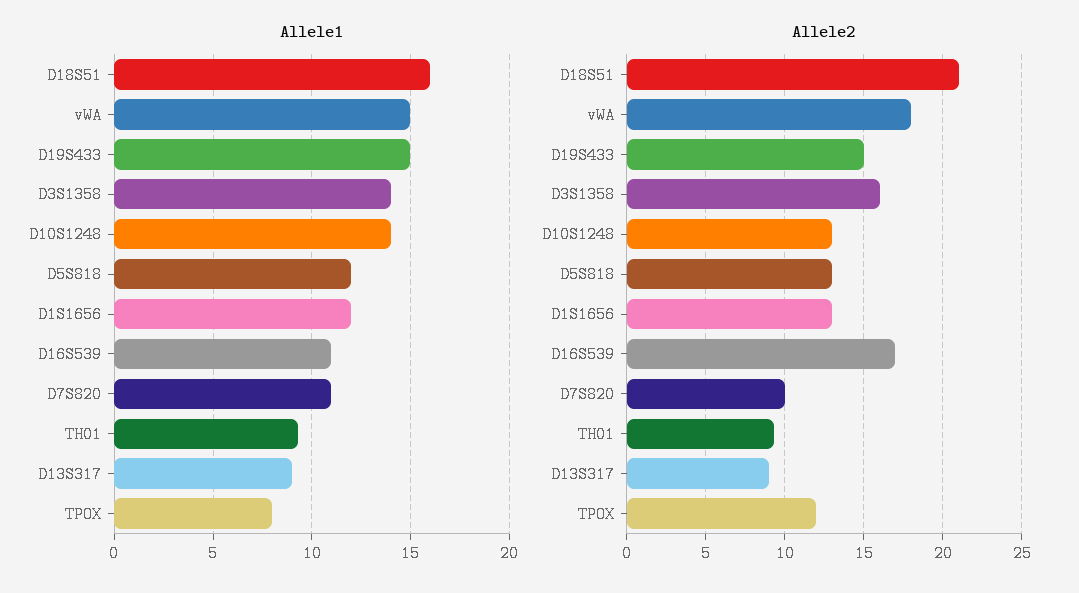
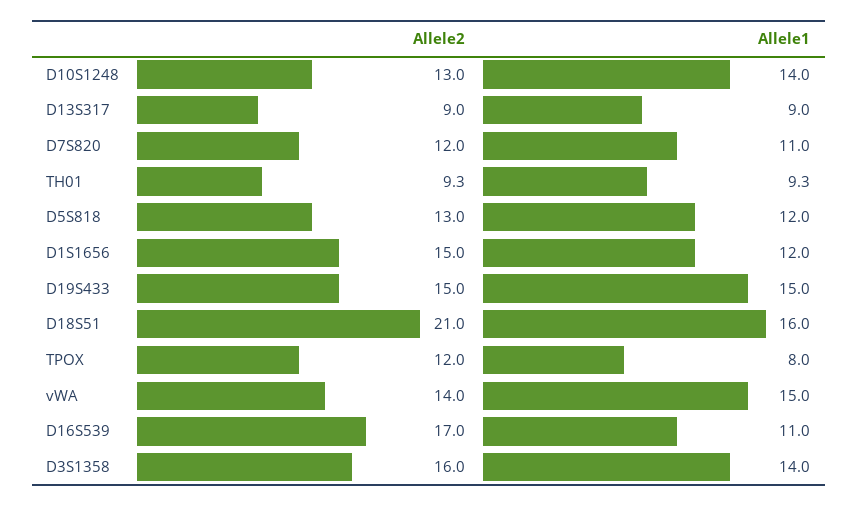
Allele2, vWA: 18 -> 14
Allele2, D1S1656: 13 -> 15
Allele2, D7S820: 10 -> 12

